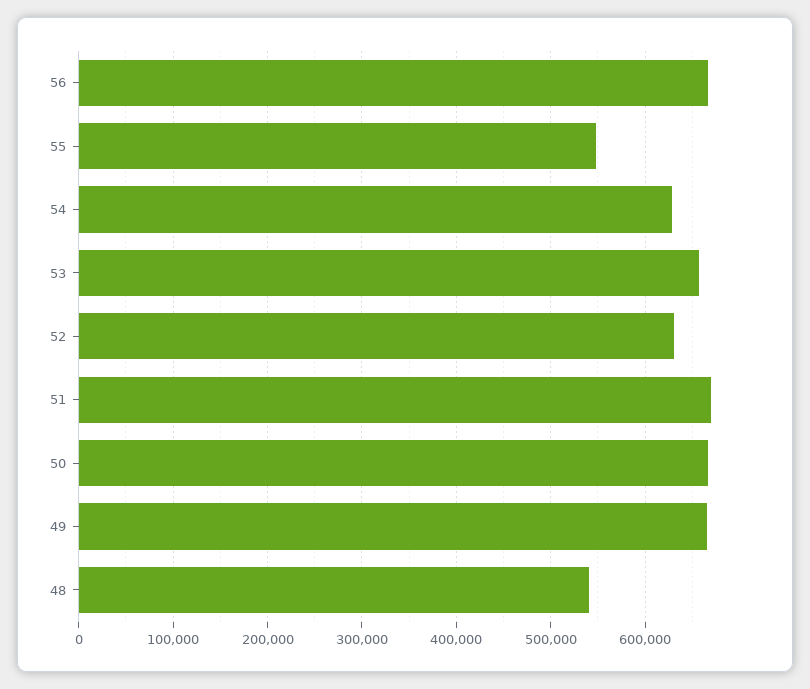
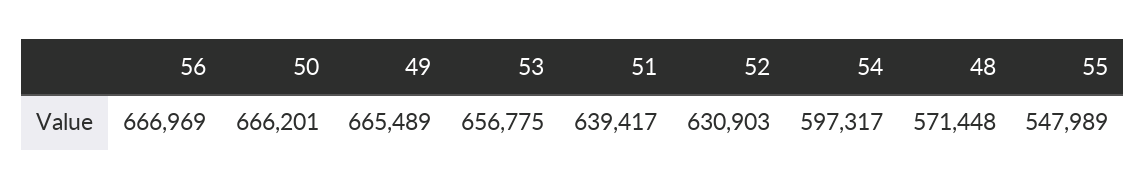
54: 630000 -> 597317
51: 670000 -> 639417
48: 540000 -> 571448

